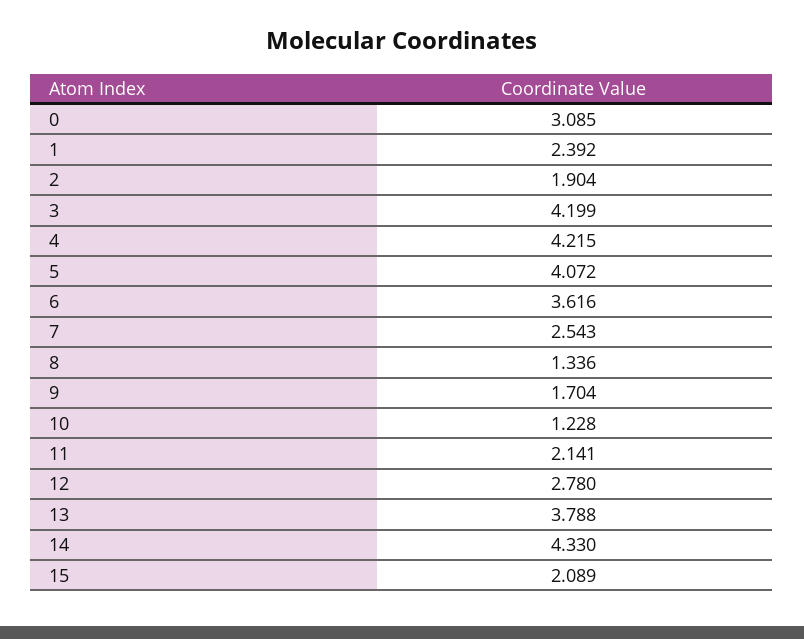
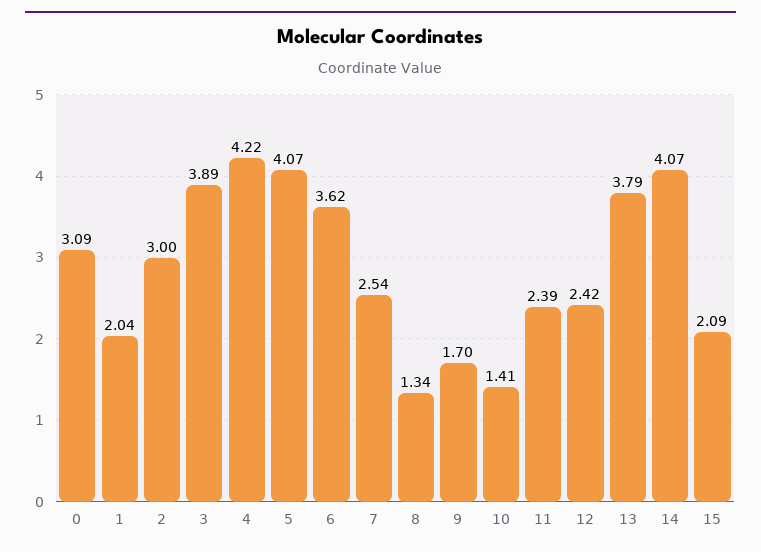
1: 2.392 -> 2.04
2: 1.904 -> 3
3: 4.199 -> 3.89
10: 1.228 -> 1.41
11: 2.141 -> 2.39
12: 2.78 -> 2.42
14: 4.33 -> 4.07

